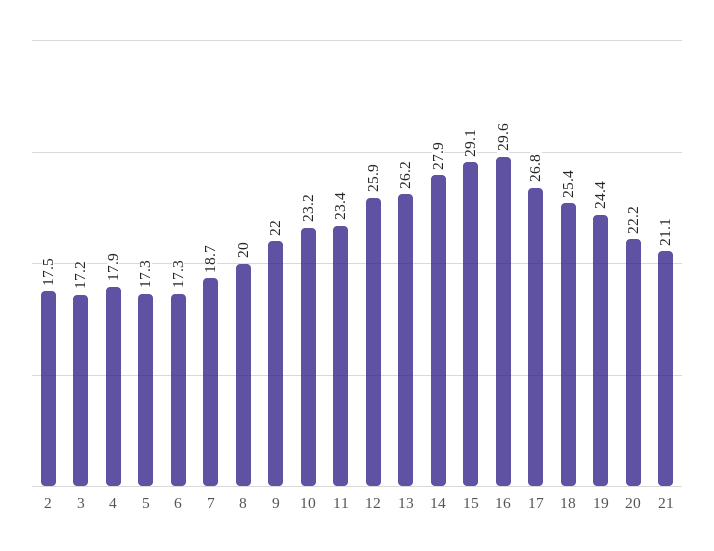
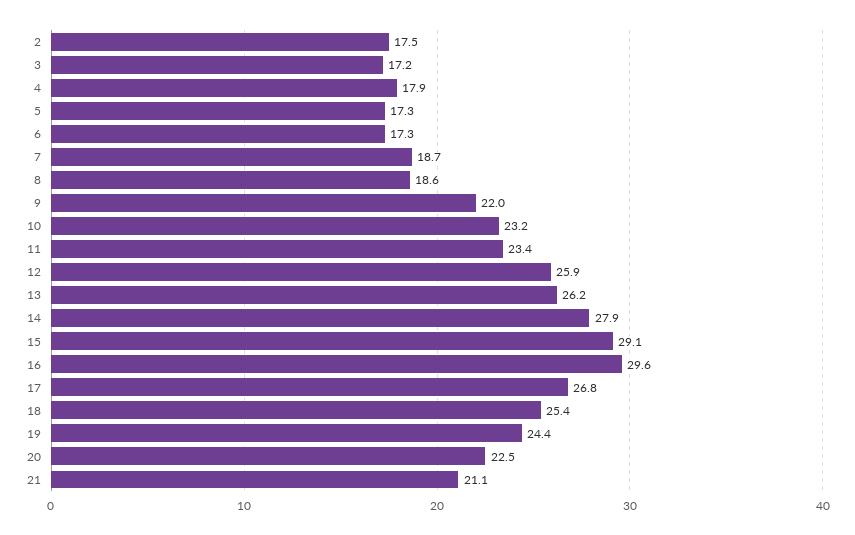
8: 20 -> 18.6
20: 22.2 -> 22.5

